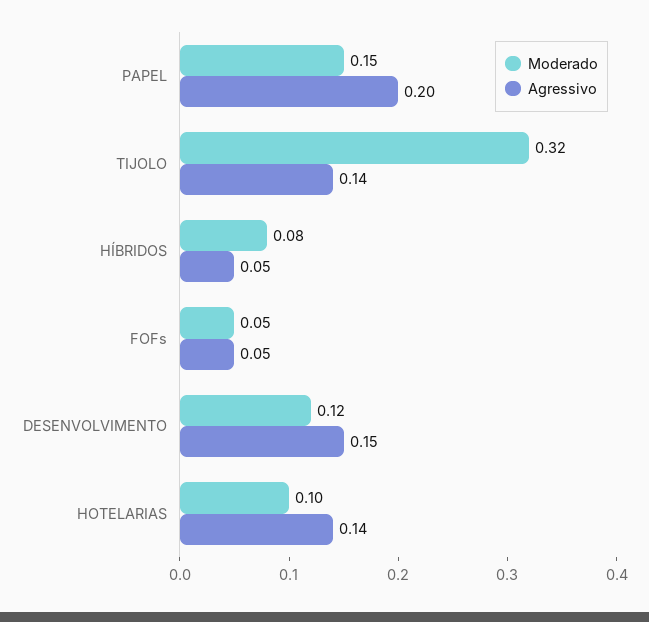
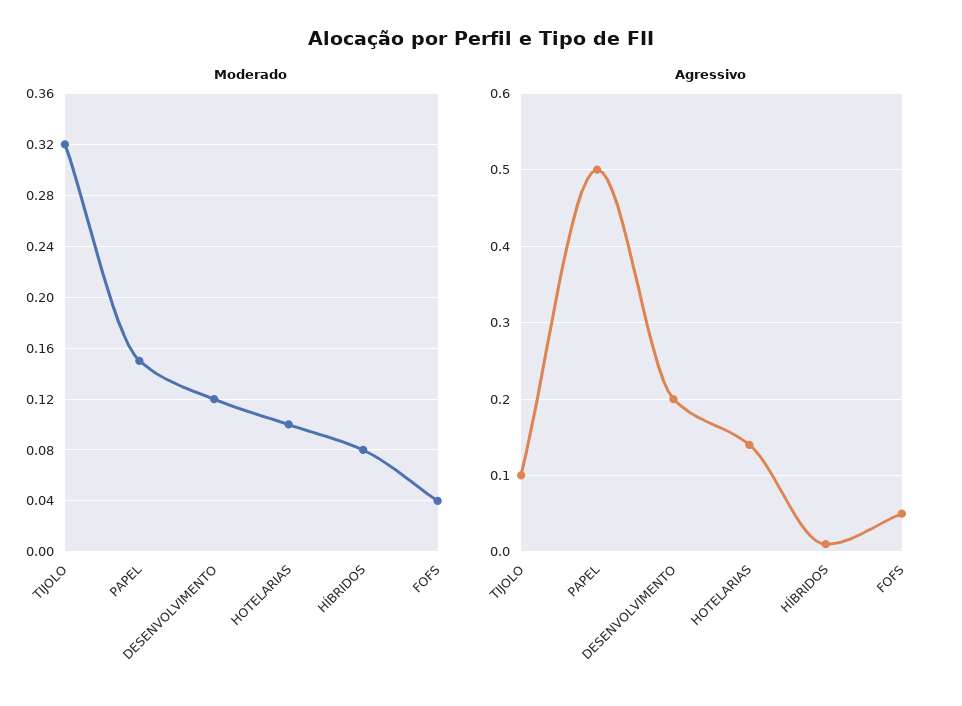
Agressivo, PAPEL: 0.2 -> 0.5
Agressivo, TIJOLO: 0.14 -> 0.1
Agressivo, HÍBRIDOS: 0.05 -> 0.01
Moderado, FOFs: 0.05 -> 0.04
Agressivo, DESENVOLVIMENTO: 0.15 -> 0.2

